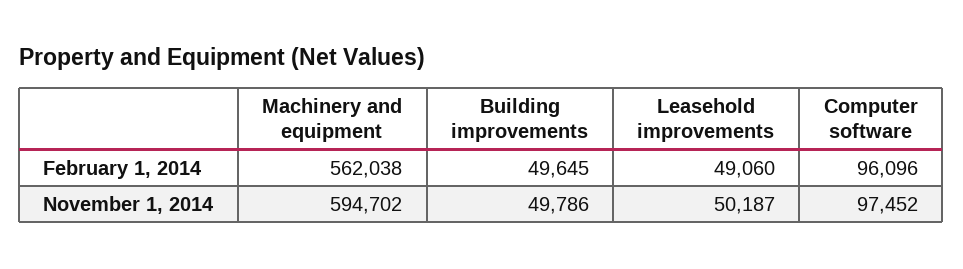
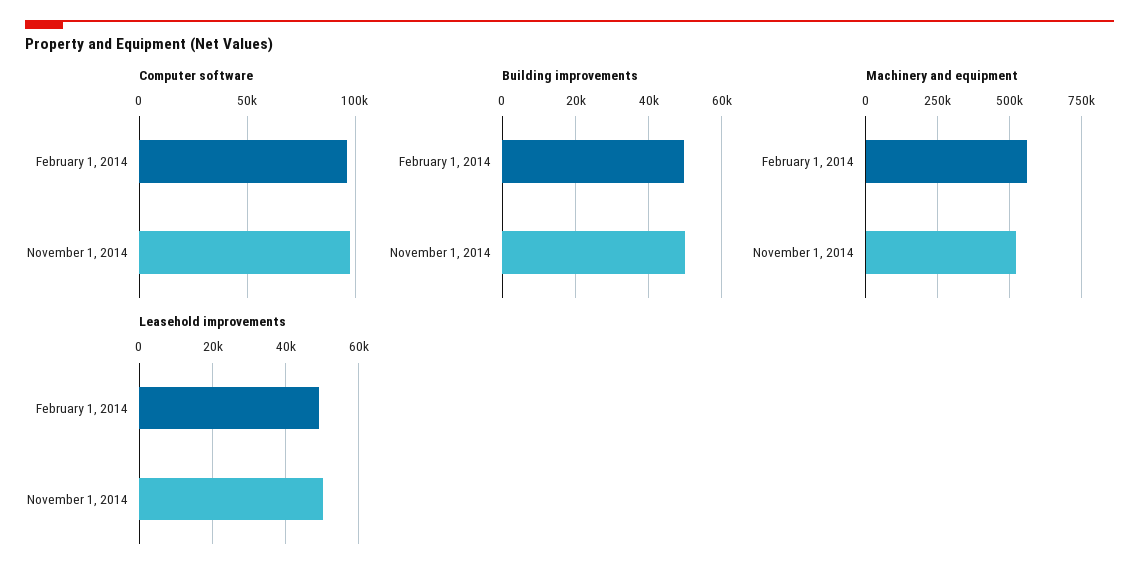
Machinery and equipment, November 1, 2014: 594702 -> 525000

